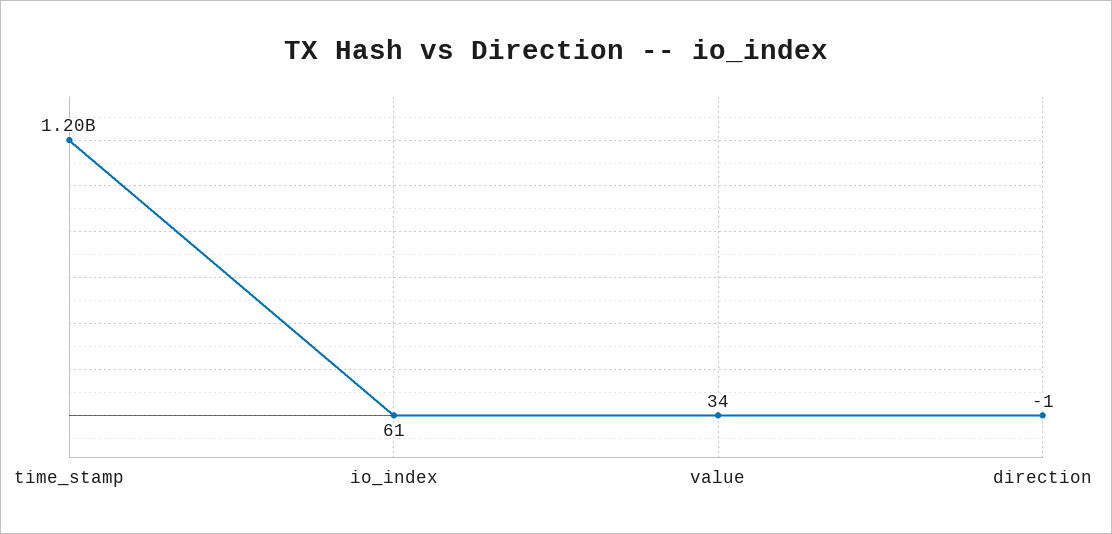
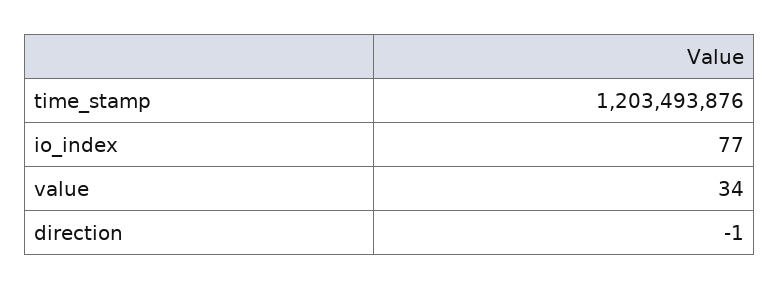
io_index: 61 -> 77

